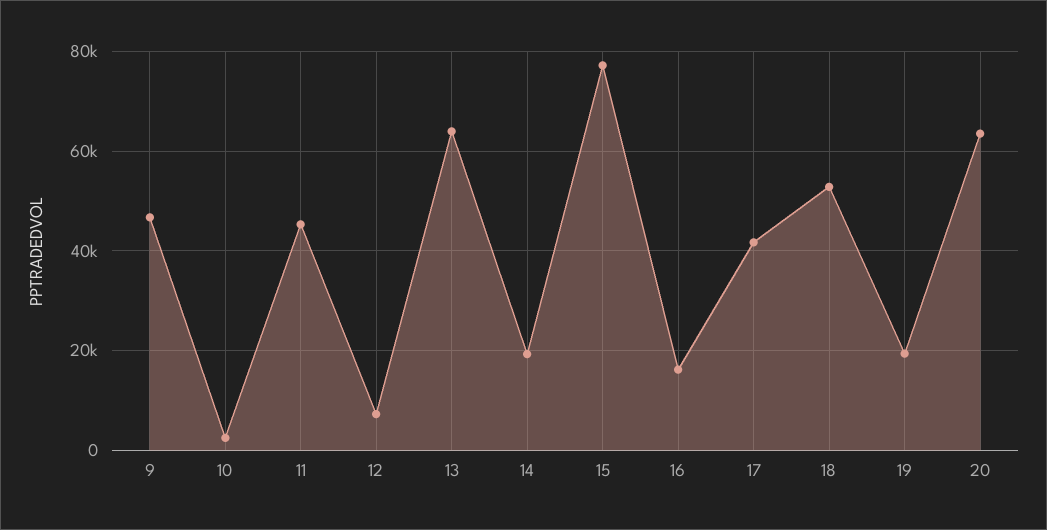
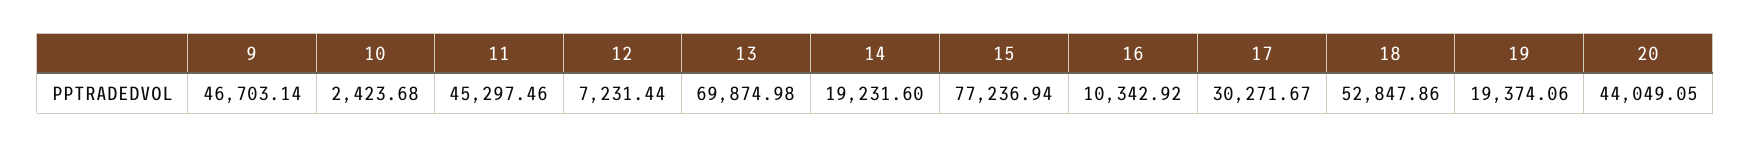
13: 64000 -> 69874.98
16: 16000 -> 10342.92
17: 42000 -> 30271.67
20: 64000 -> 44049.05

